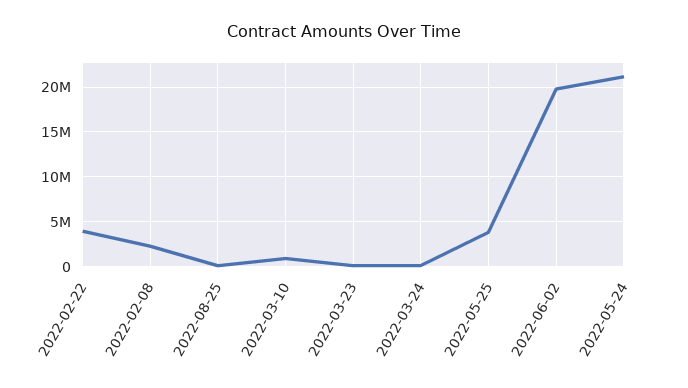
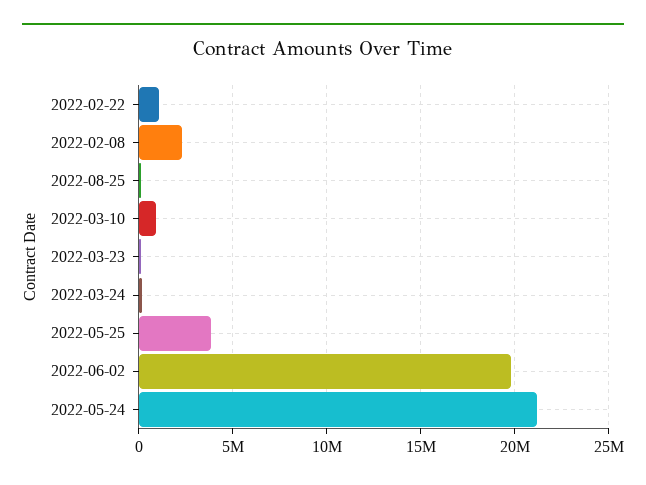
2022-02-22: 4000000 -> 1000000

